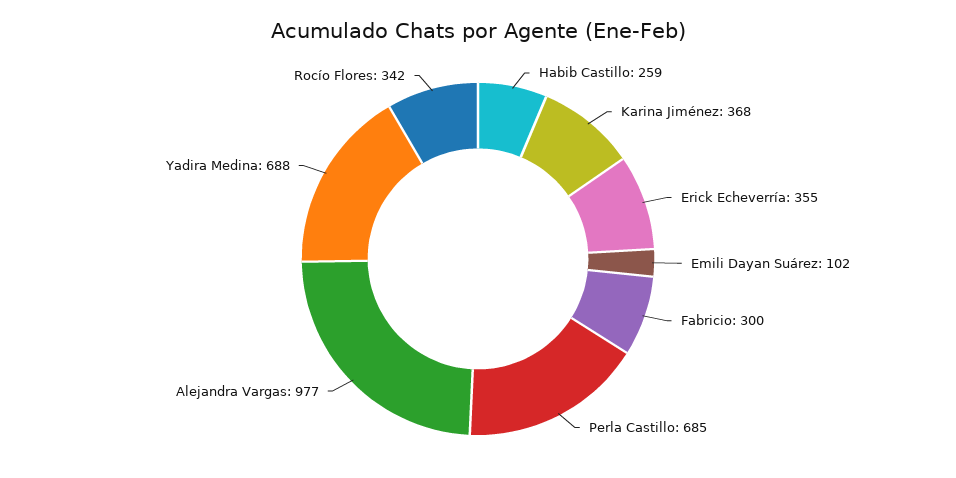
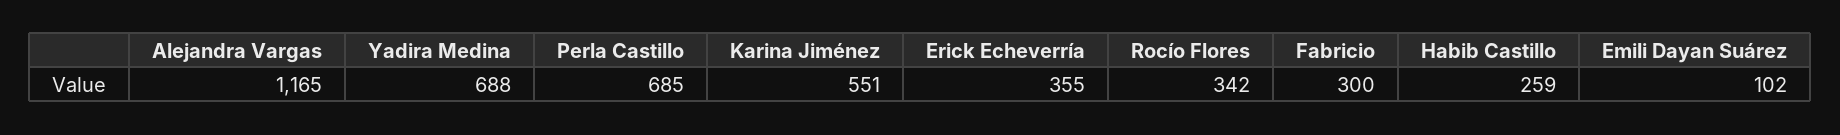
Karina Jiménez: 368 -> 551
Alejandra Vargas: 977 -> 1165

